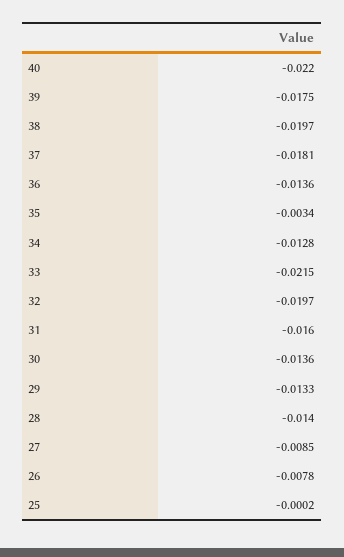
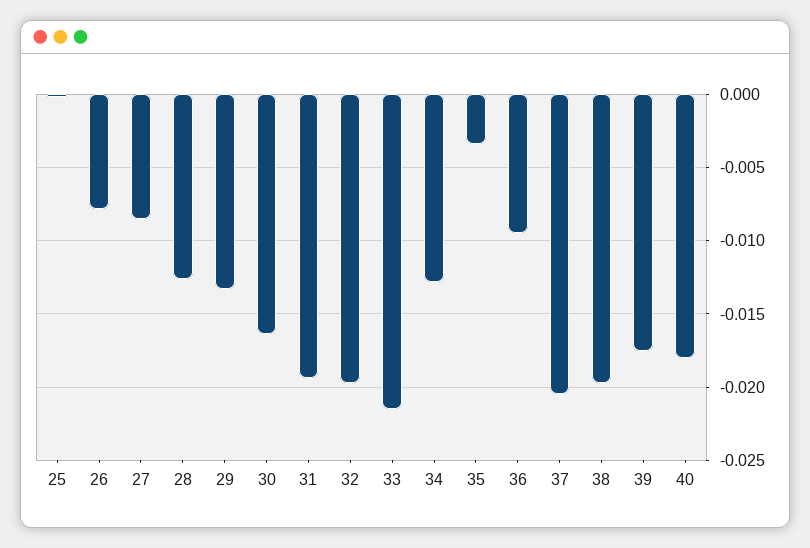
40: -0.022 -> -0.018
37: -0.0181 -> -0.0205
36: -0.0136 -> -0.0095
31: -0.016 -> -0.0195
30: -0.0136 -> -0.0165
28: -0.014 -> -0.0125

